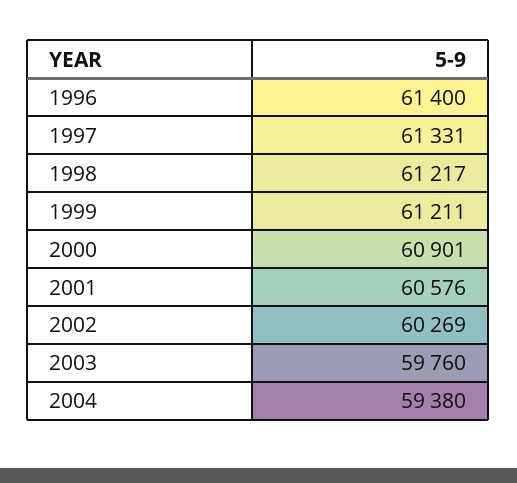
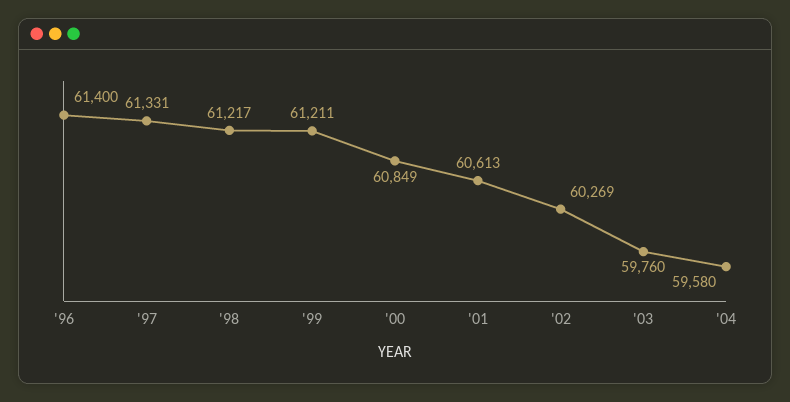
2000: 60901 -> 60849
2001: 60576 -> 60613
2004: 59380 -> 59580

